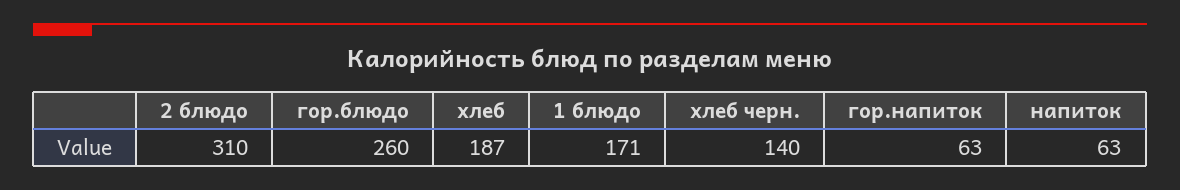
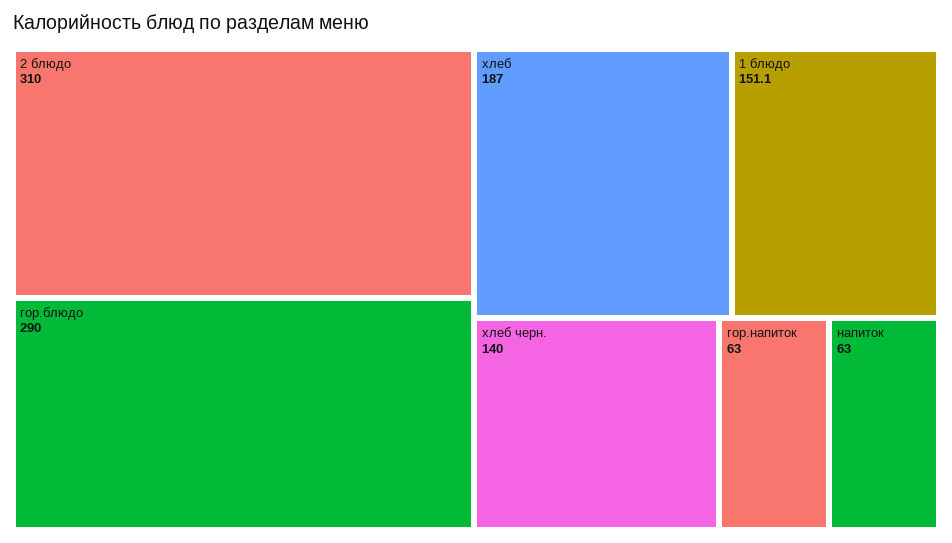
гор.блюдо: 260 -> 290
1 блюдо: 171 -> 151.1

